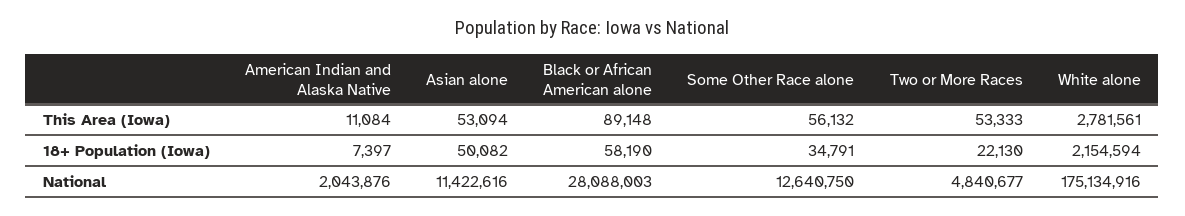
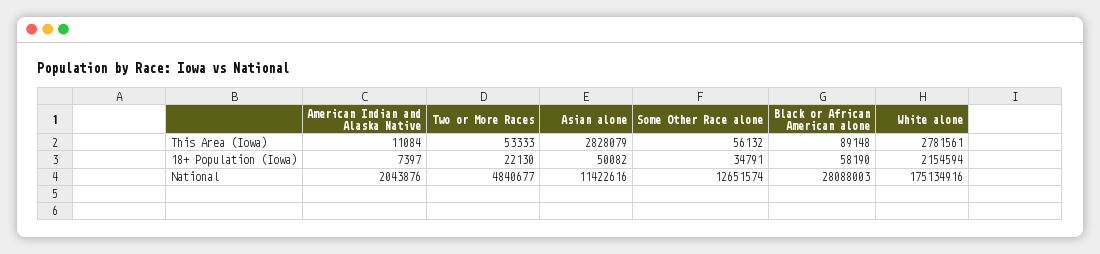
Asian alone, This Area (Iowa): 53094 -> 2828079
Some Other Race alone, National: 12640750 -> 12651574

